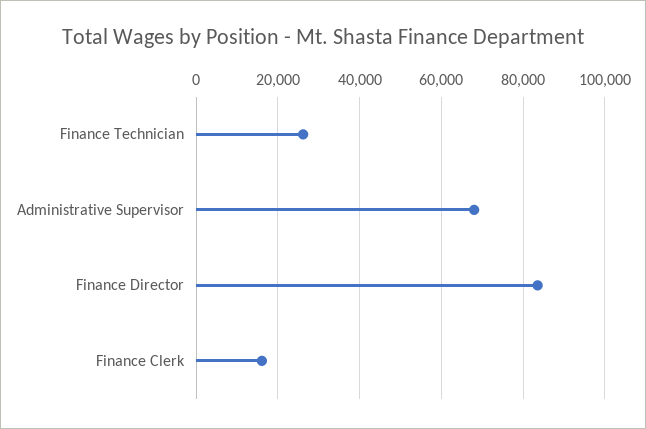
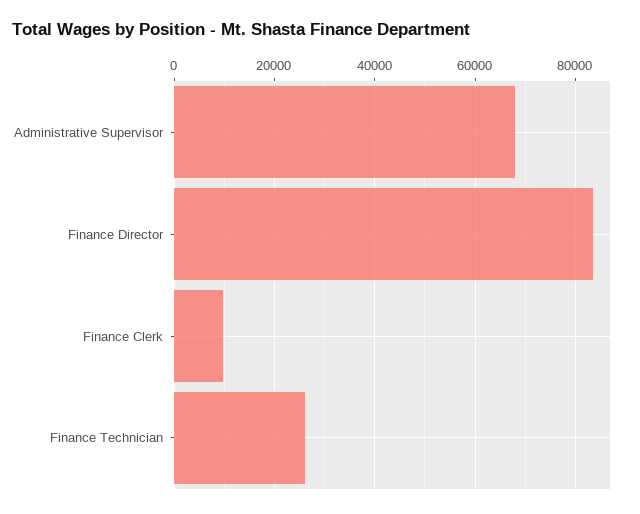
Finance Clerk: 16000 -> 10000

